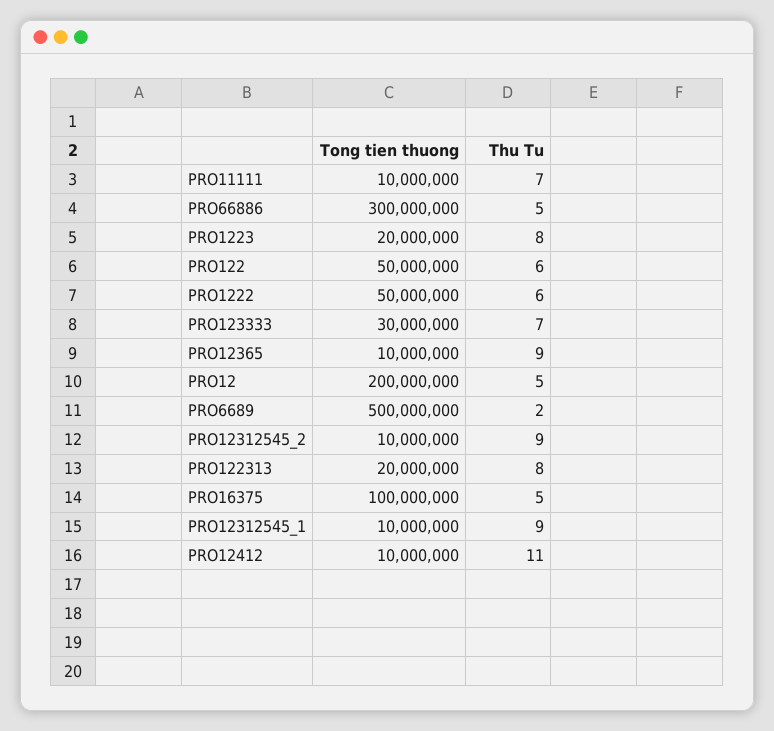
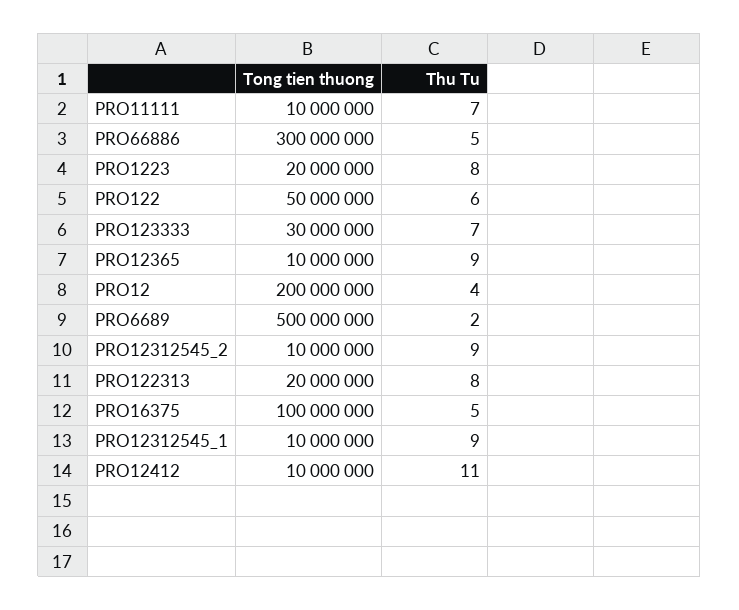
Tong tien thuong, PRO1222: 50000000 -> none
Thu Tu, PRO1222: 6 -> none
Thu Tu, PRO12: 5 -> 4

